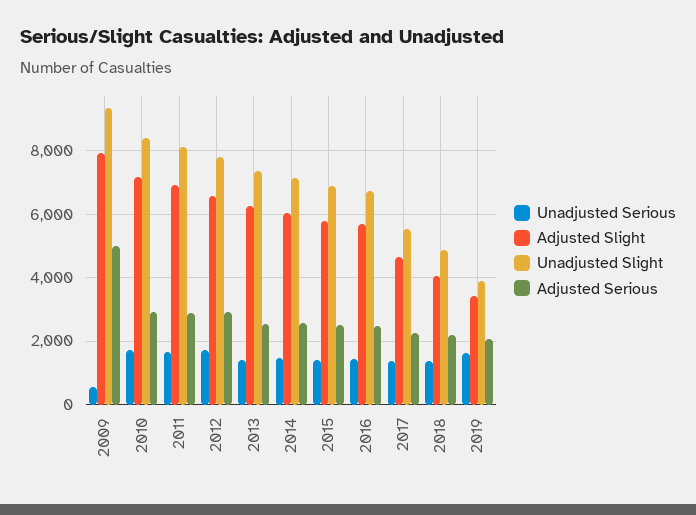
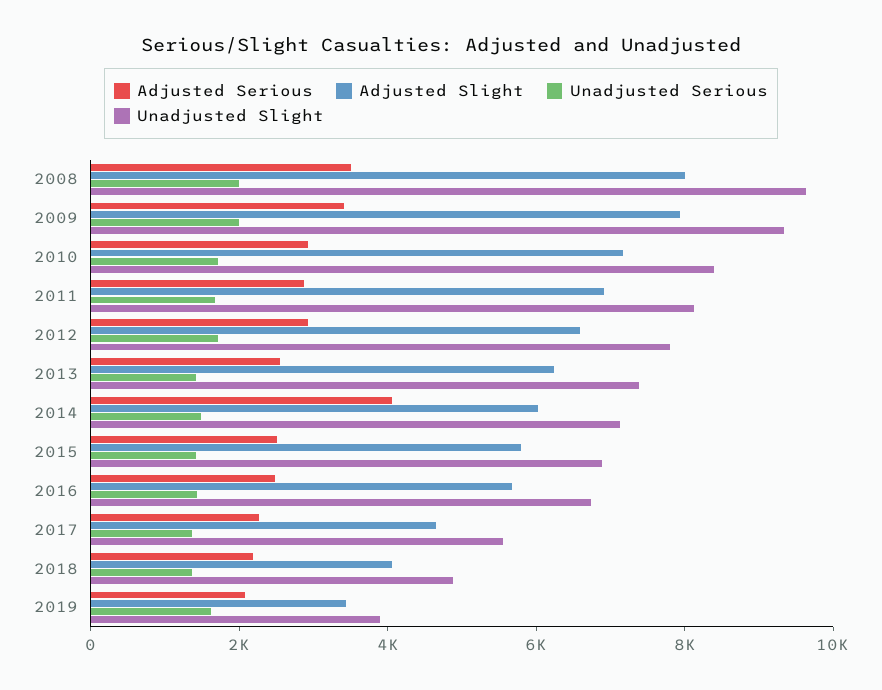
Unadjusted Serious, 2009: 600 -> 2000
Adjusted Serious, 2009: 5000 -> 3500
Adjusted Serious, 2014: 2600 -> 4000
Adjusted Serious, 2008: none -> 3500
Adjusted Slight, 2008: none -> 8000
Unadjusted Serious, 2008: none -> 2000
Unadjusted Slight, 2008: none -> 9500

